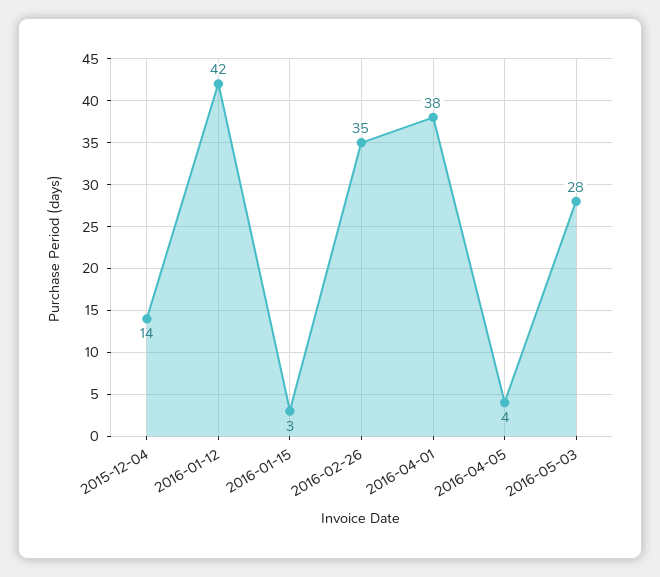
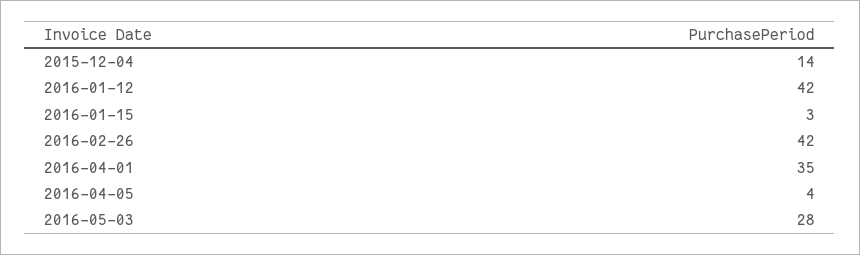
2016-02-26: 35 -> 42
2016-04-01: 38 -> 35

